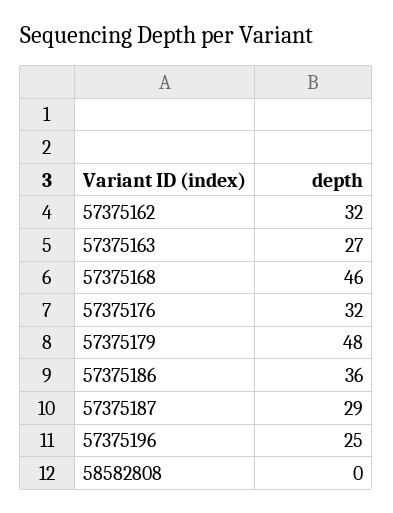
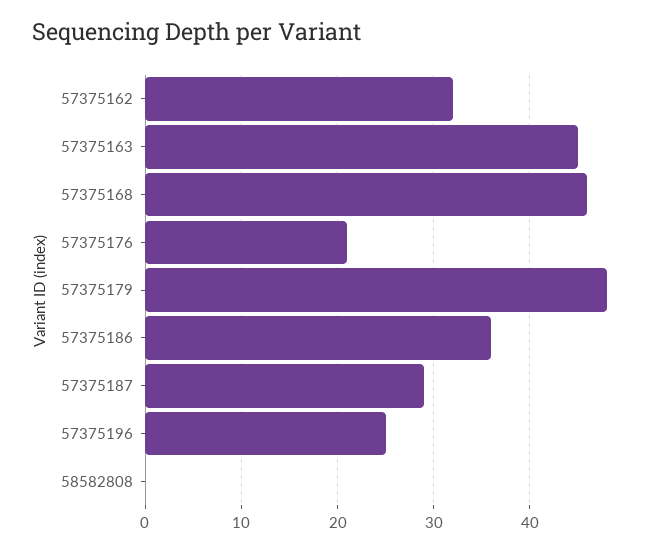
57375163: 27 -> 45
57375176: 32 -> 21

